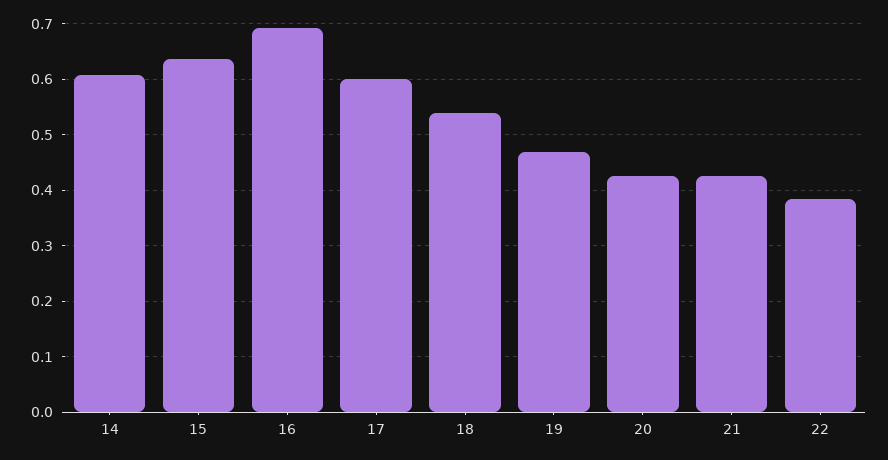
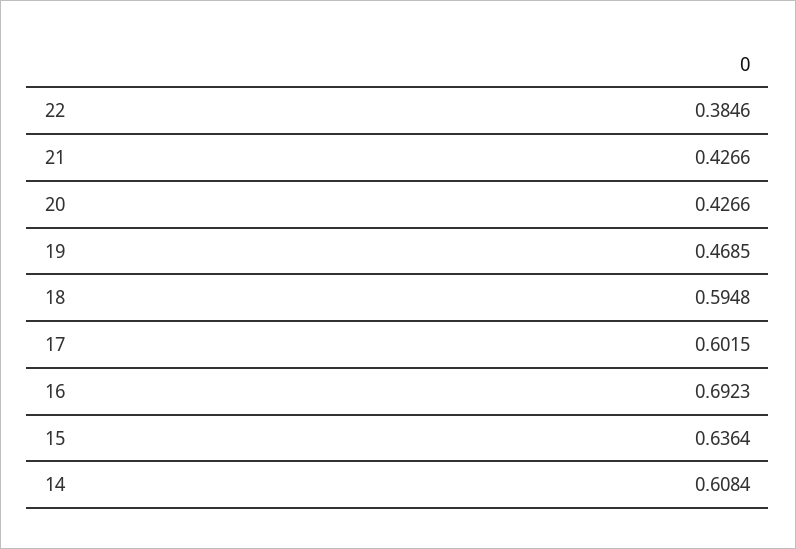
18: 0.54 -> 0.5948

